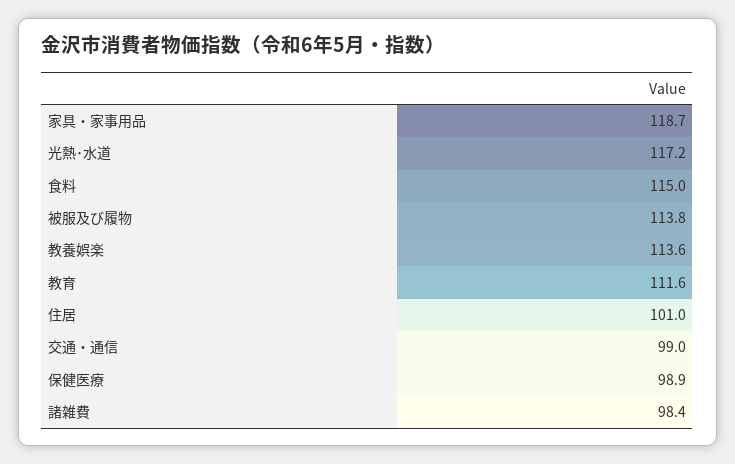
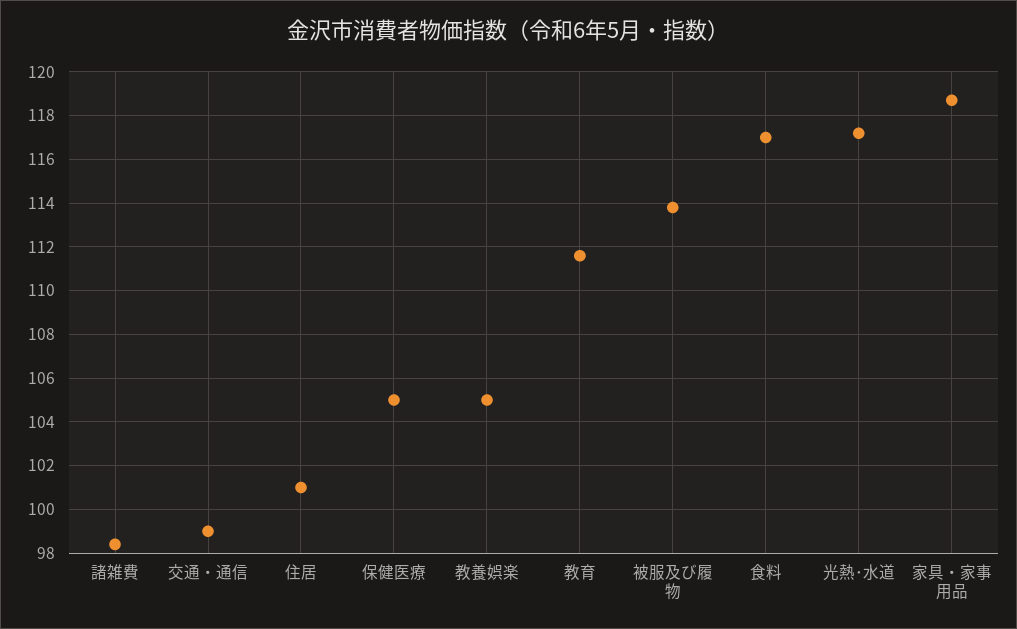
食料: 115 -> 117
教養娯楽: 113.6 -> 105
保健医療: 98.9 -> 105

